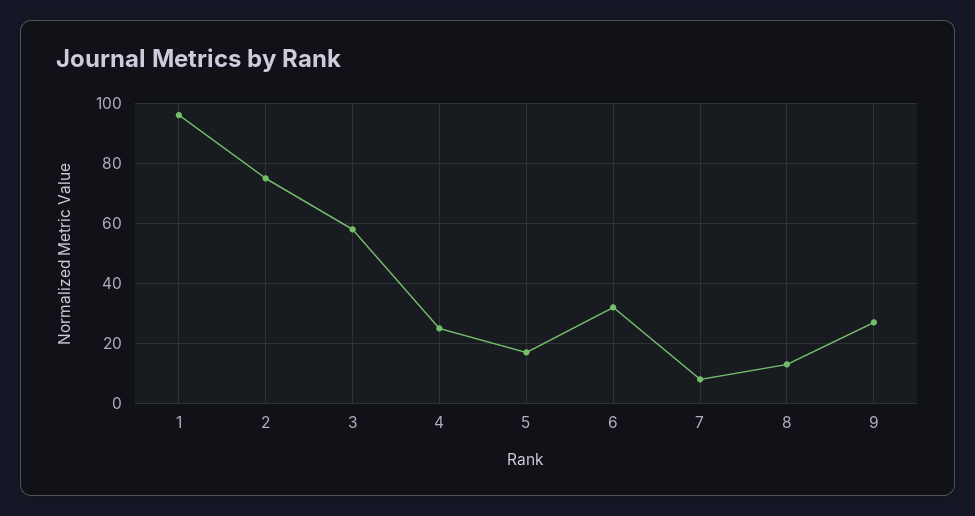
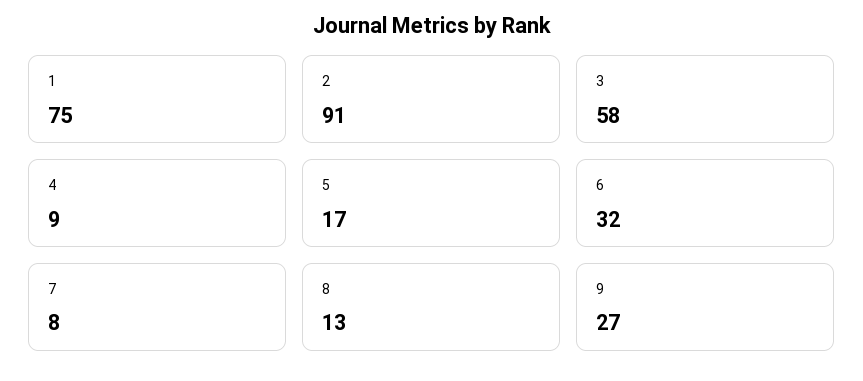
1: 95 -> 75
2: 75 -> 91
4: 25 -> 9

